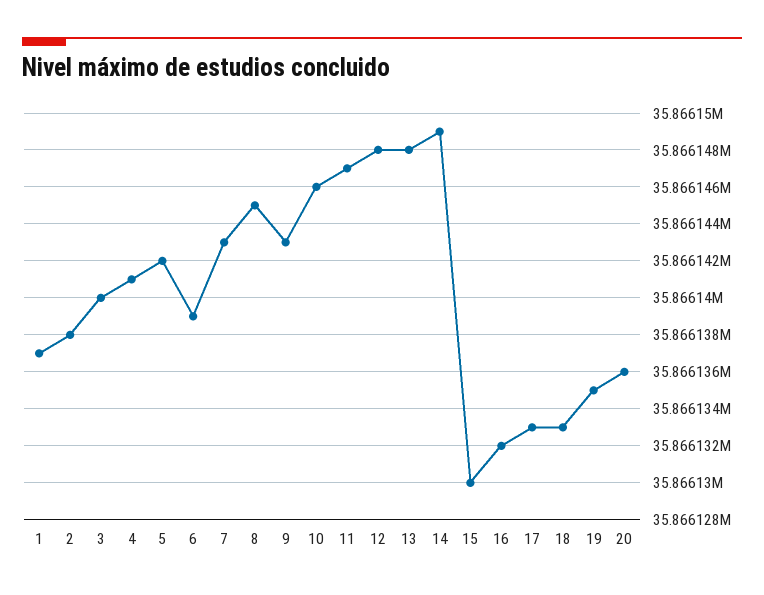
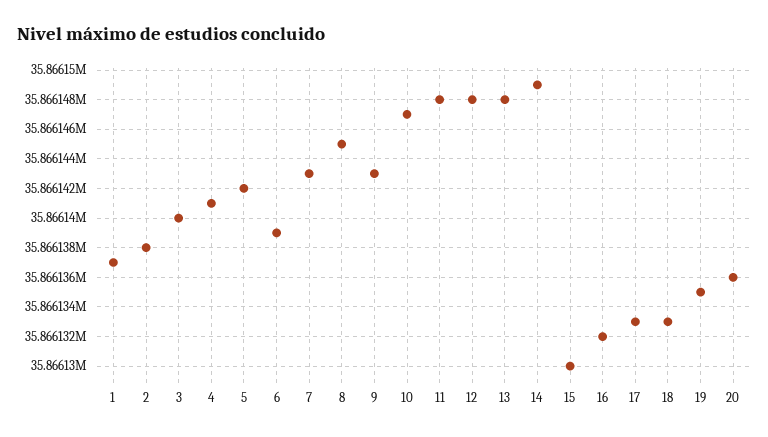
10: 35866146 -> 35866147
11: 35866147 -> 35866148

